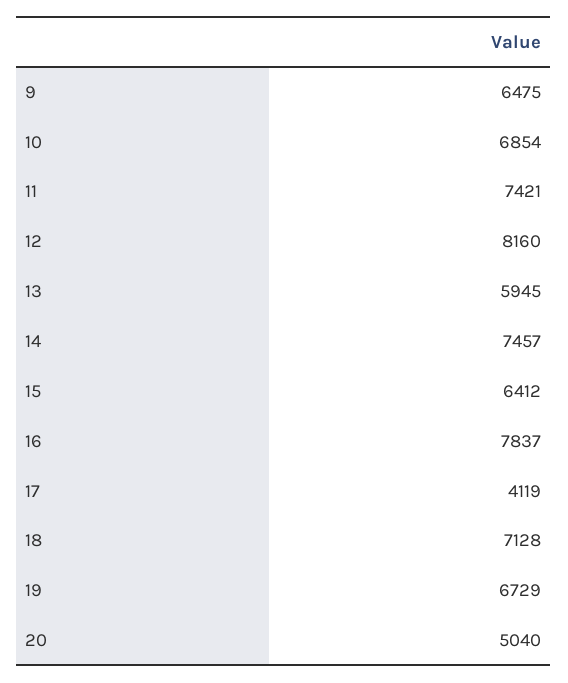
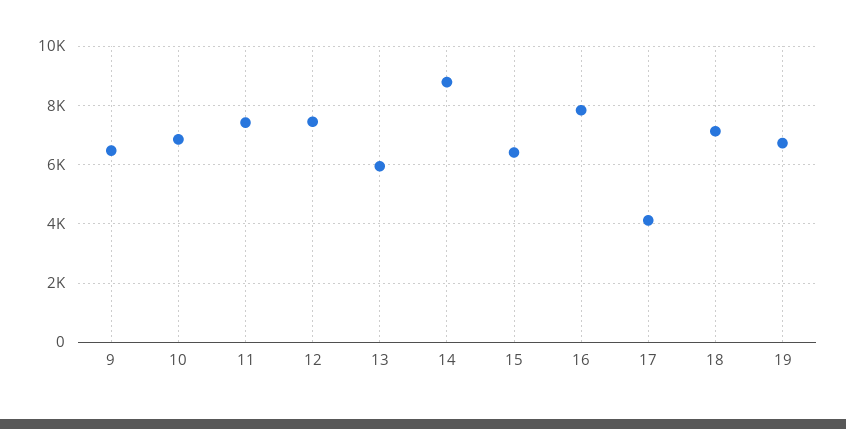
12: 8160 -> 7500
14: 7457 -> 8750
20: 5040 -> none

